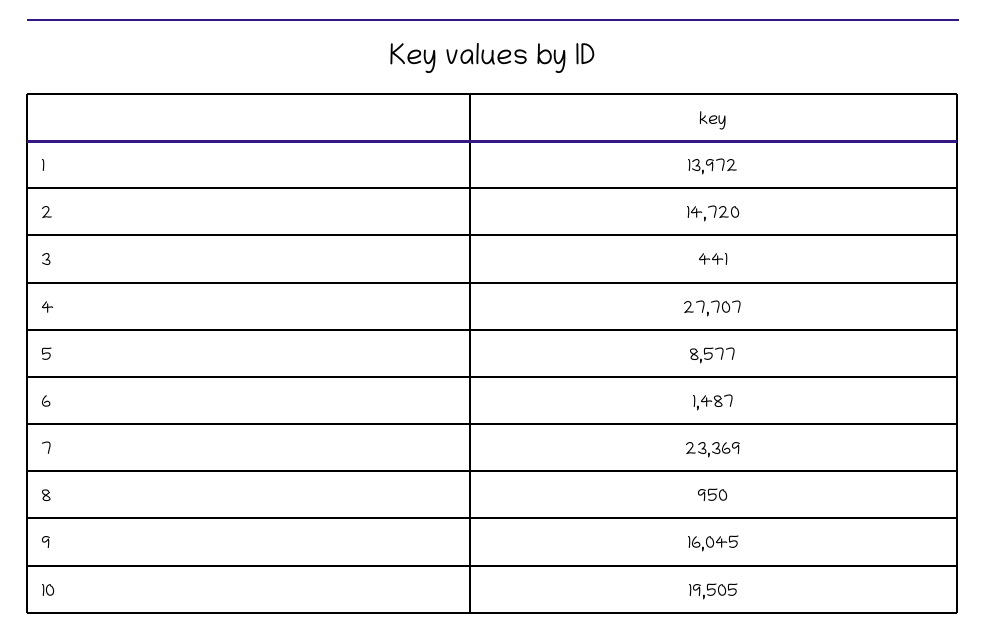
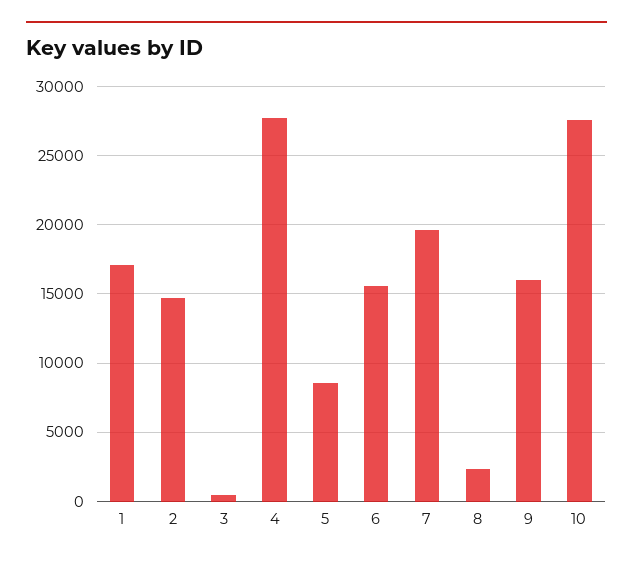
1: 13972 -> 17000
6: 1487 -> 15500
7: 23369 -> 19500
8: 950 -> 2500
10: 19505 -> 27500

